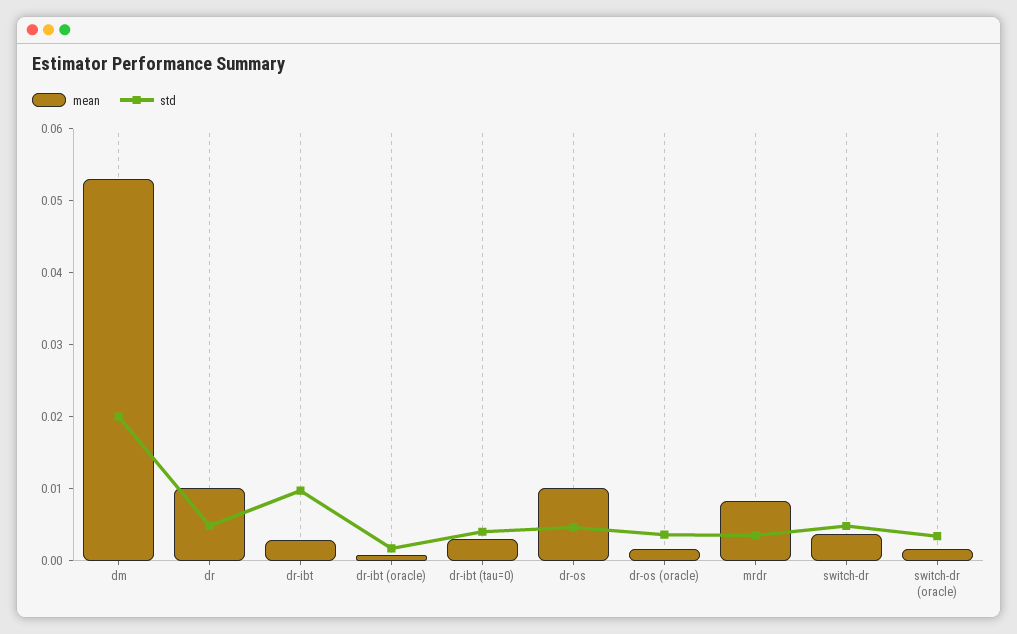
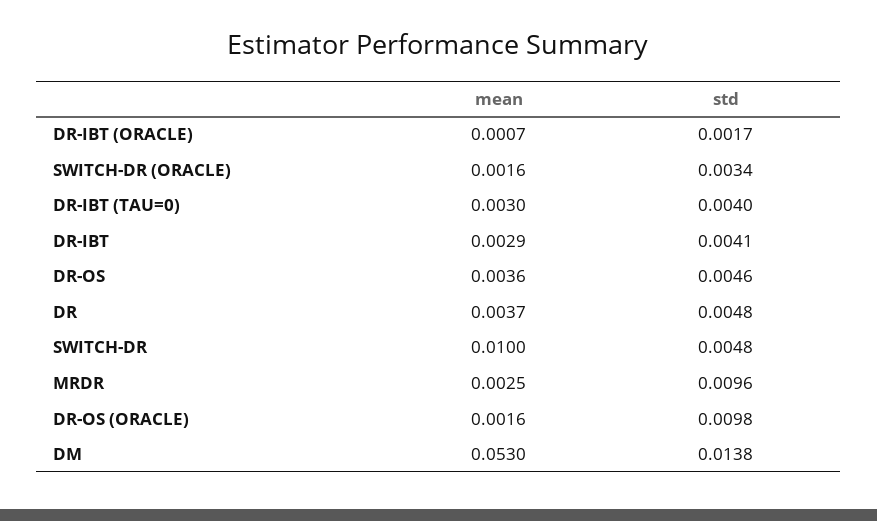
std, dm: 0.02 -> 0.0138
mean, dr: 0.01 -> 0.0037
std, dr-ibt: 0.01 -> 0.0041
mean, dr-os: 0.01 -> 0.0036
std, dr-os (oracle): 0.004 -> 0.0098
mean, mrdr: 0.008 -> 0.0025
std, mrdr: 0.004 -> 0.0096
mean, switch-dr: 0.004 -> 0.01

